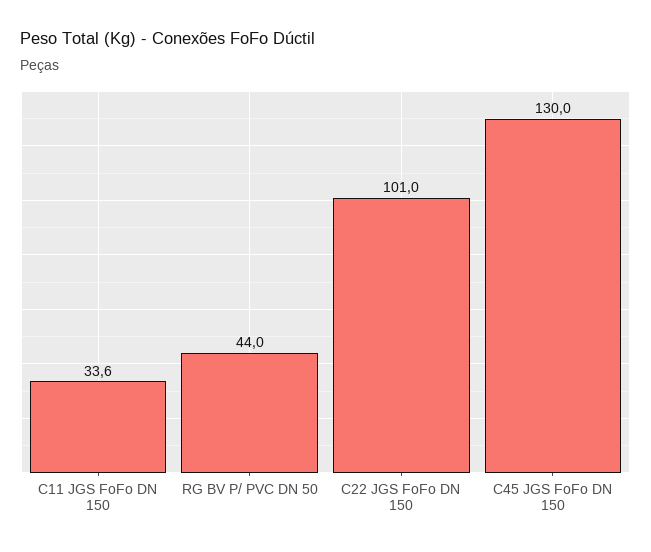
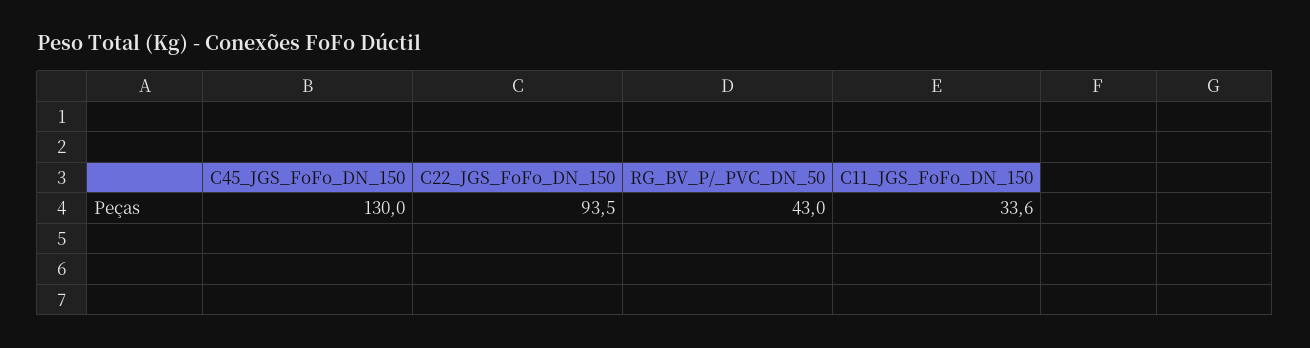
RG BV P/ PVC DN 50: 44 -> 43
C22 JGS FoFo DN 150: 101 -> 93.5

